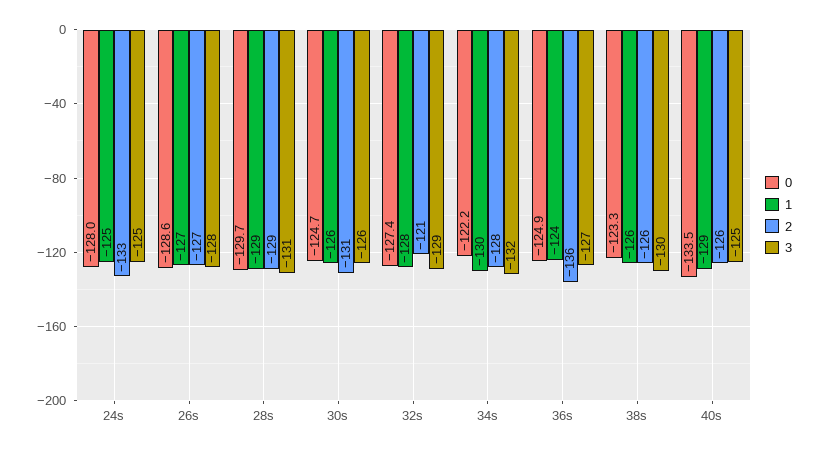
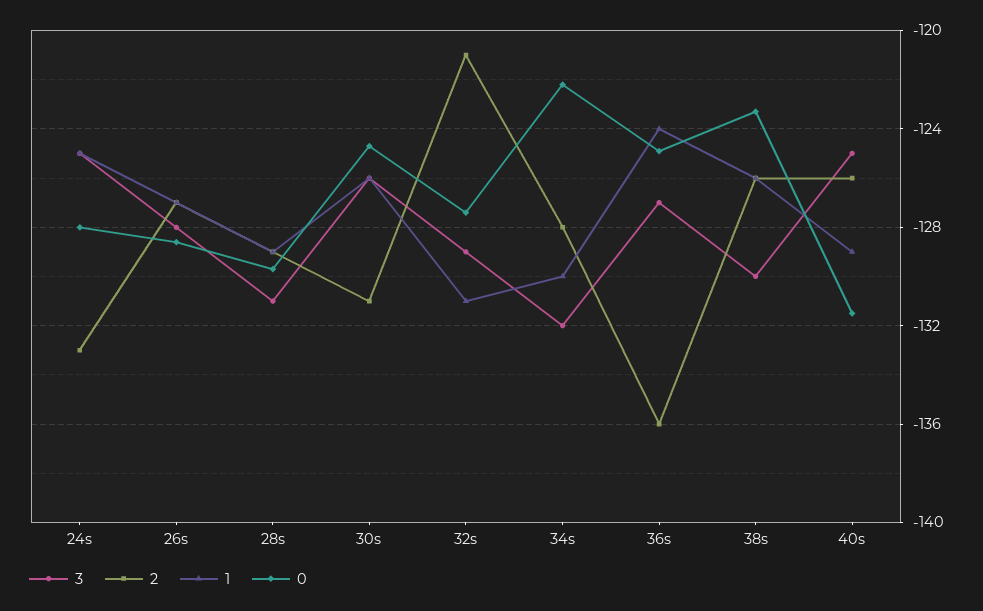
1, 32s: -128 -> -131
0, 40s: -133.5 -> -131.5

